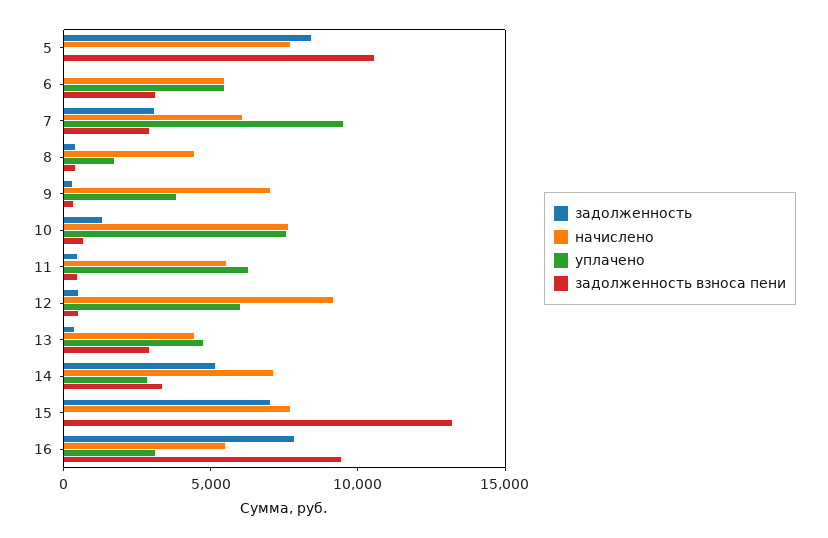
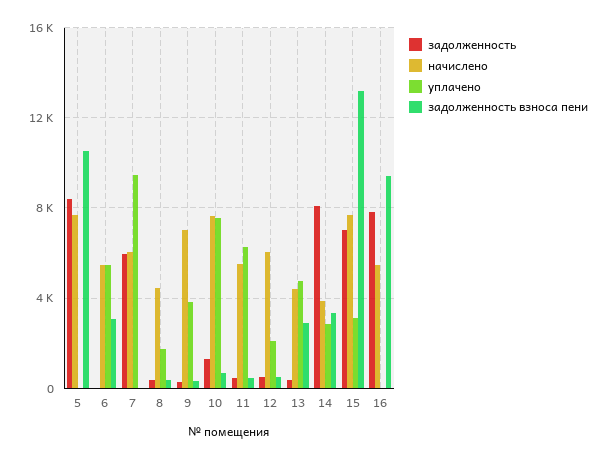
задолженность, 7: 3000 -> 6000
задолженность взноса пени, 7: 3000 -> 0
начислено, 12: 9000 -> 6000
уплачено, 12: 6000 -> 2000
задолженность, 14: 5000 -> 8000
начислено, 14: 7000 -> 4000
уплачено, 15: 0 -> 3000
уплачено, 16: 3000 -> 0

